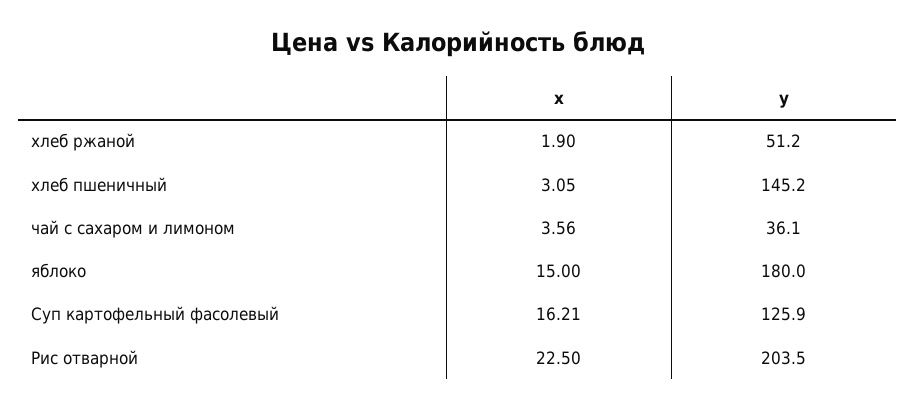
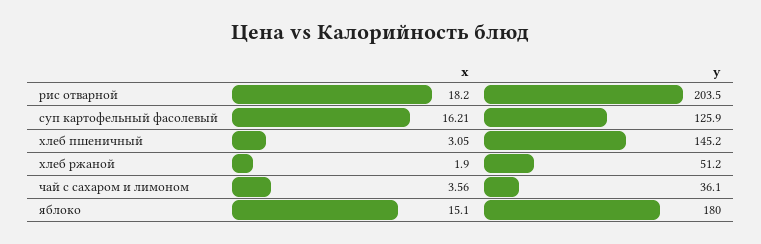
x, яблоко: 15 -> 15.1
x, Рис отварной: 22.5 -> 18.2

